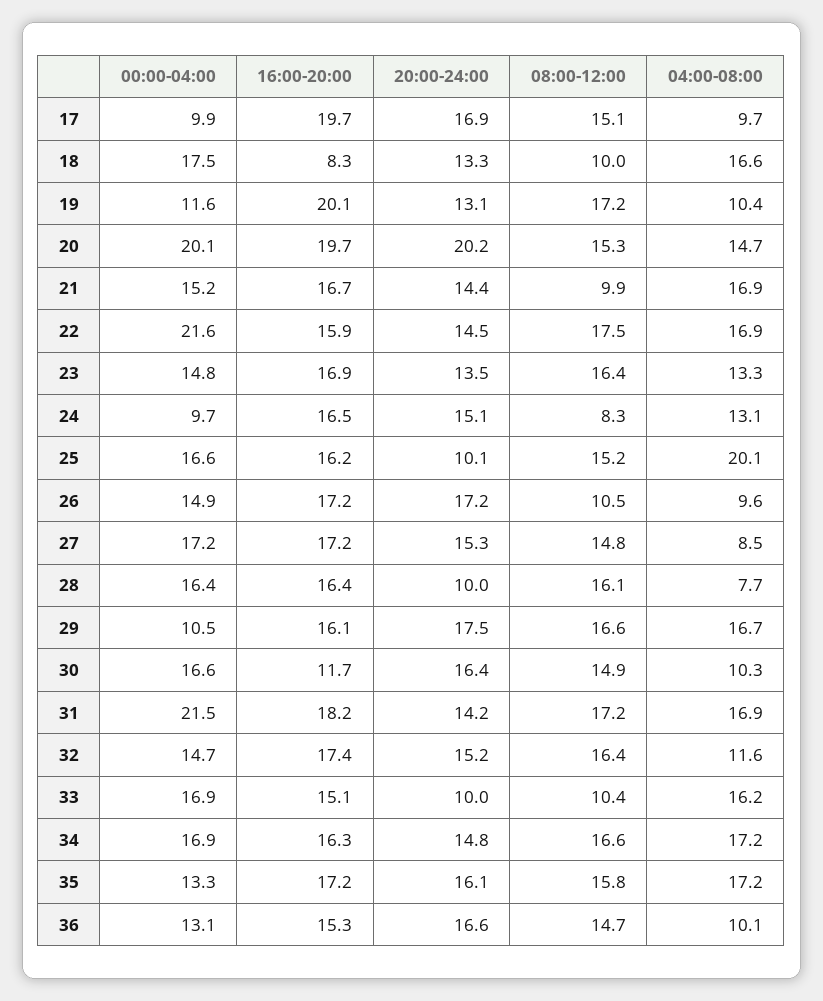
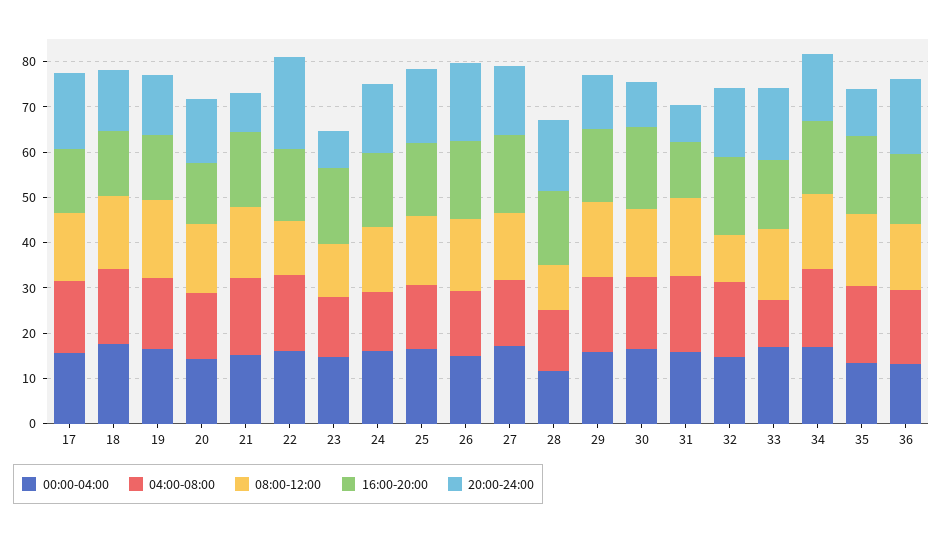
00:00-04:00, 17: 9.9 -> 16
16:00-20:00, 17: 19.7 -> 14
04:00-08:00, 17: 9.7 -> 16
16:00-20:00, 18: 8.3 -> 14
08:00-12:00, 18: 10 -> 16
00:00-04:00, 19: 11.6 -> 16
16:00-20:00, 19: 20.1 -> 14
04:00-08:00, 19: 10.4 -> 16
00:00-04:00, 20: 20.1 -> 14
16:00-20:00, 20: 19.7 -> 14
20:00-24:00, 20: 20.2 -> 14
20:00-24:00, 21: 14.4 -> 8
08:00-12:00, 21: 9.9 -> 16
00:00-04:00, 22: 21.6 -> 16
20:00-24:00, 22: 14.5 -> 20
08:00-12:00, 22: 17.5 -> 12
20:00-24:00, 23: 13.5 -> 8
08:00-12:00, 23: 16.4 -> 12
00:00-04:00, 24: 9.7 -> 16
08:00-12:00, 24: 8.3 -> 14
20:00-24:00, 25: 10.1 -> 16
04:00-08:00, 25: 20.1 -> 14
08:00-12:00, 26: 10.5 -> 16
04:00-08:00, 26: 9.6 -> 14
04:00-08:00, 27: 8.5 -> 14
00:00-04:00, 28: 16.4 -> 12
20:00-24:00, 28: 10 -> 16
08:00-12:00, 28: 16.1 -> 10
04:00-08:00, 28: 7.7 -> 14
00:00-04:00, 29: 10.5 -> 16
20:00-24:00, 29: 17.5 -> 12
16:00-20:00, 30: 11.7 -> 18
20:00-24:00, 30: 16.4 -> 10
04:00-08:00, 30: 10.3 -> 16
00:00-04:00, 31: 21.5 -> 16
16:00-20:00, 31: 18.2 -> 12
20:00-24:00, 31: 14.2 -> 8
08:00-12:00, 32: 16.4 -> 10
04:00-08:00, 32: 11.6 -> 16
20:00-24:00, 33: 10 -> 16
08:00-12:00, 33: 10.4 -> 16
04:00-08:00, 33: 16.2 -> 10
20:00-24:00, 35: 16.1 -> 10
04:00-08:00, 36: 10.1 -> 16

